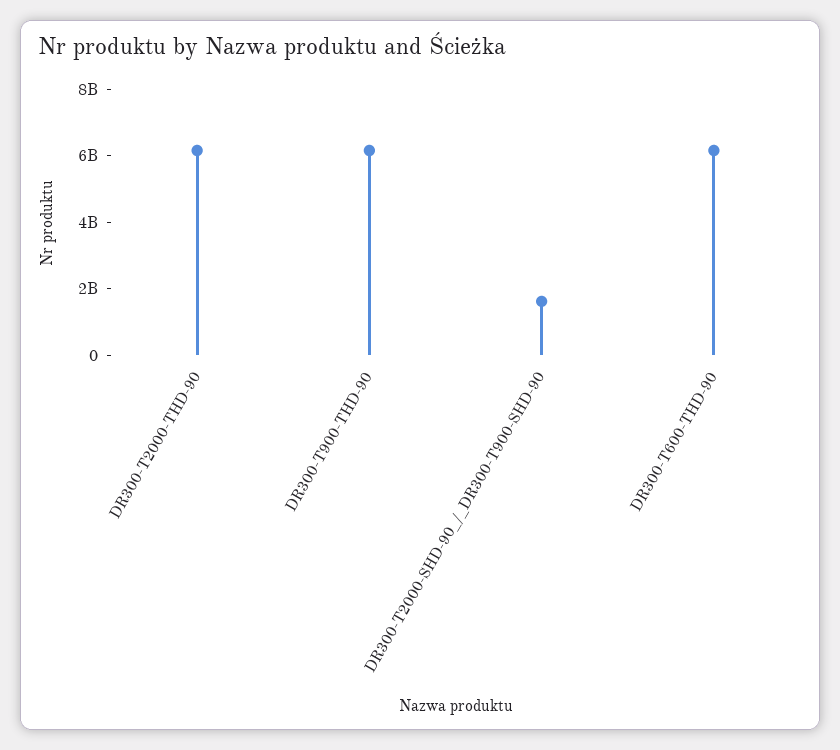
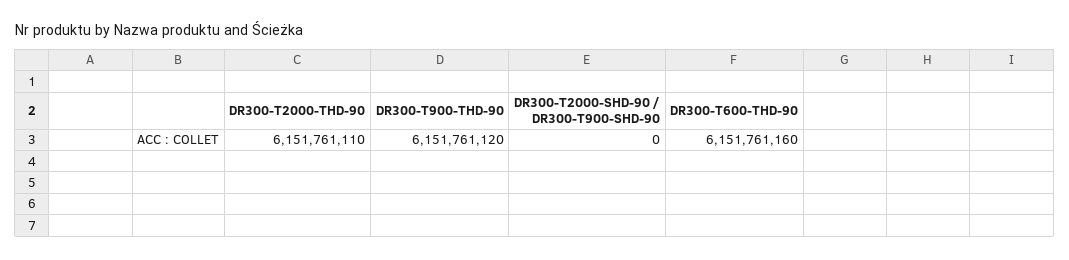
DR300-T2000-SHD-90_/_DR300-T900-SHD-90: 1500000000 -> 0

